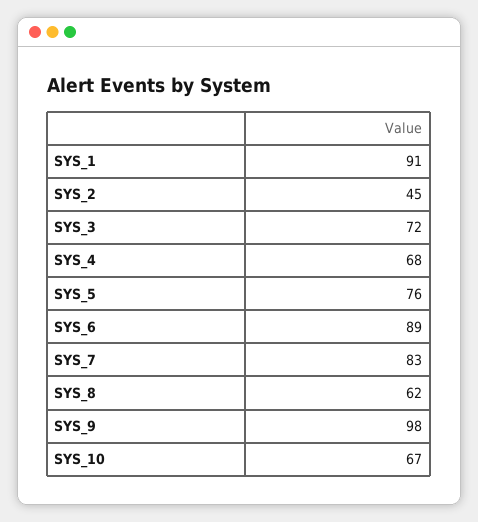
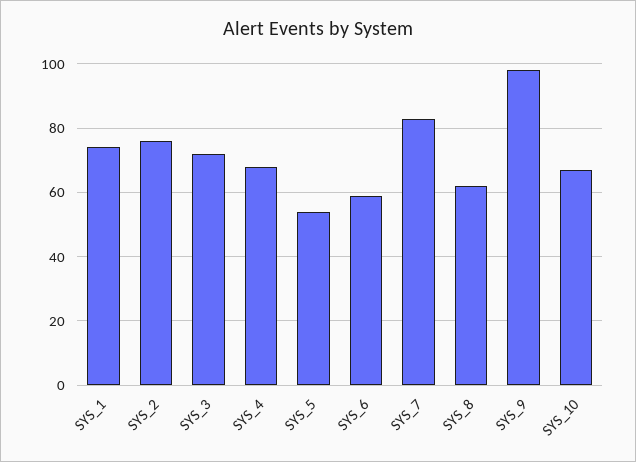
SYS_1: 91 -> 75
SYS_2: 45 -> 75
SYS_5: 76 -> 55
SYS_6: 89 -> 60

